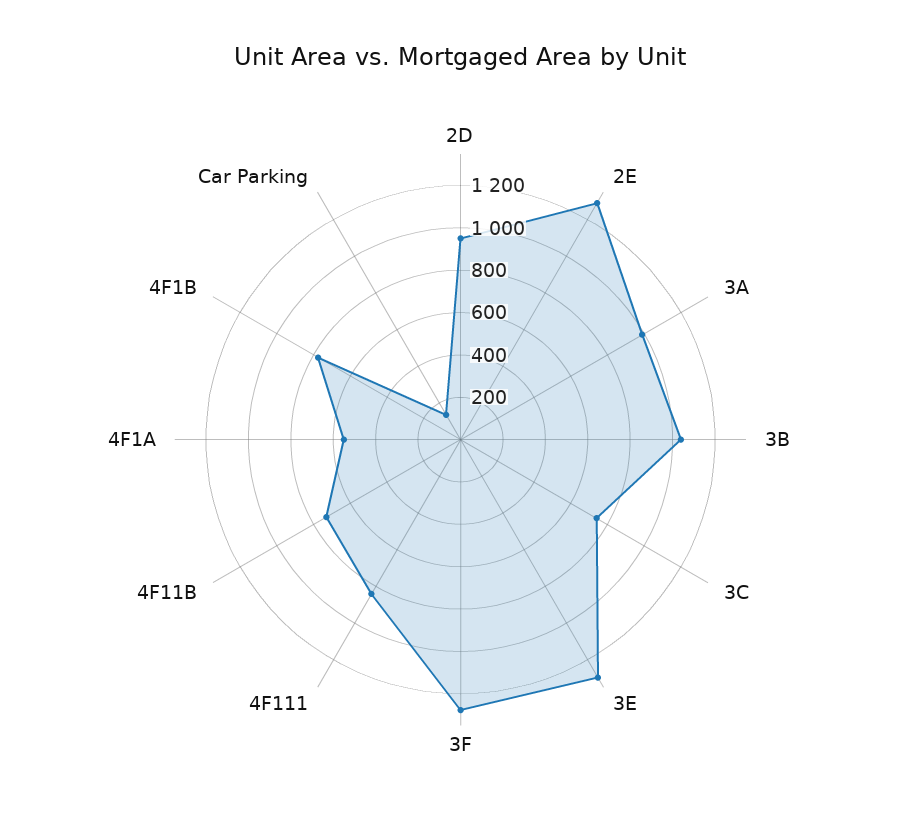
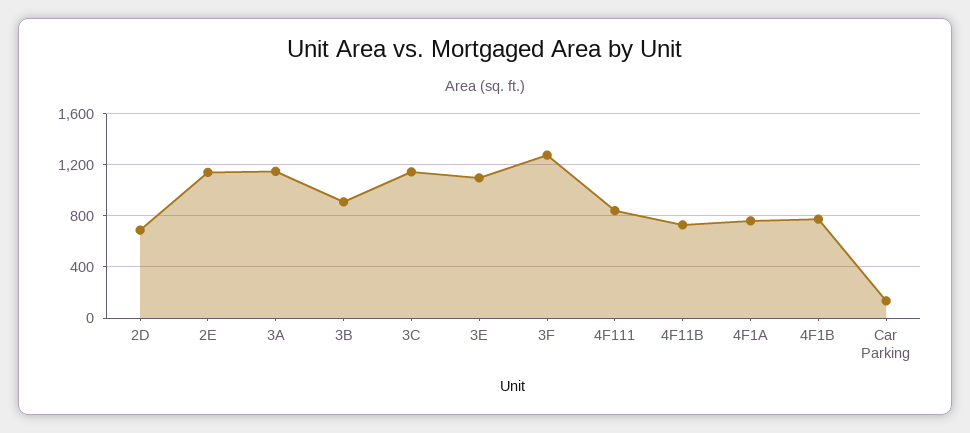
2D: 950 -> 700
2E: 1300 -> 1150
3A: 1000 -> 1150
3B: 1050 -> 900
3C: 750 -> 1150
3E: 1300 -> 1100
4F1A: 550 -> 750

